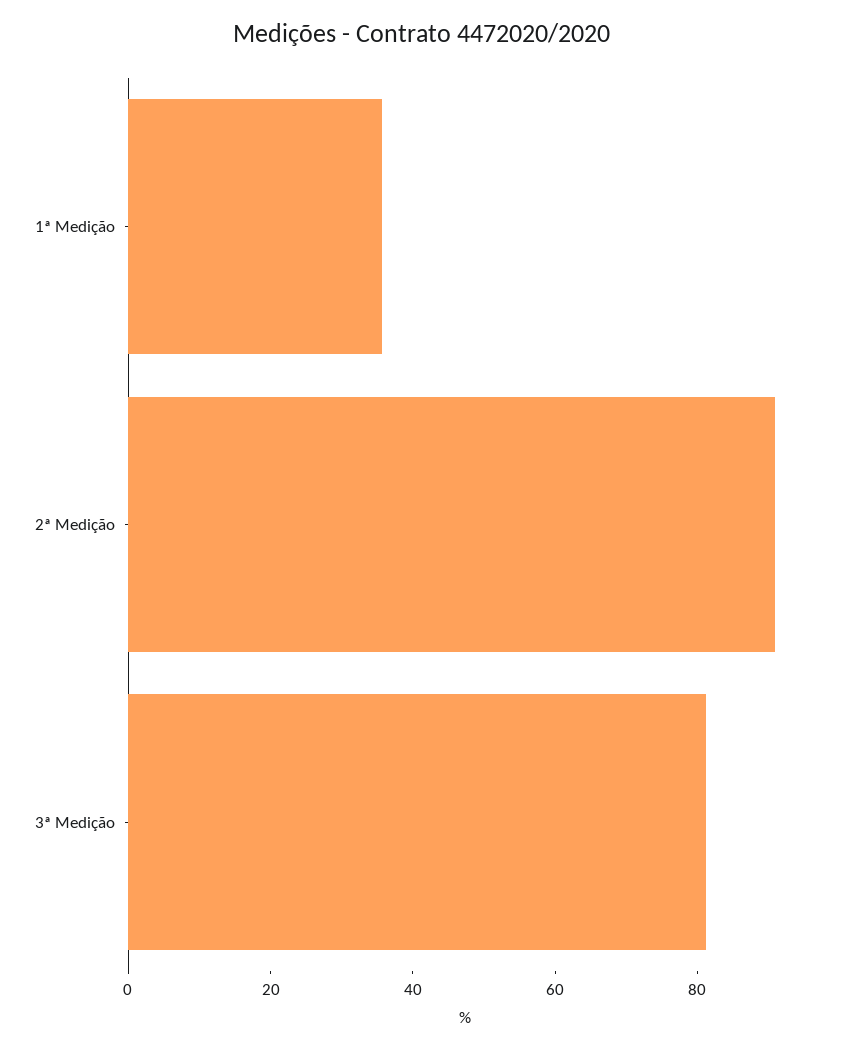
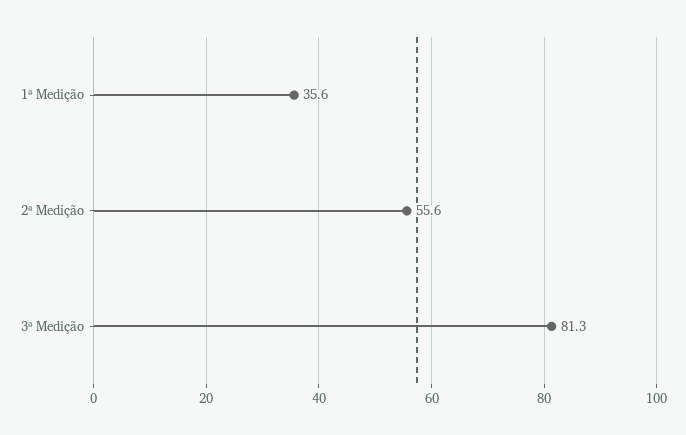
2ª Medição: 90 -> 55.6

